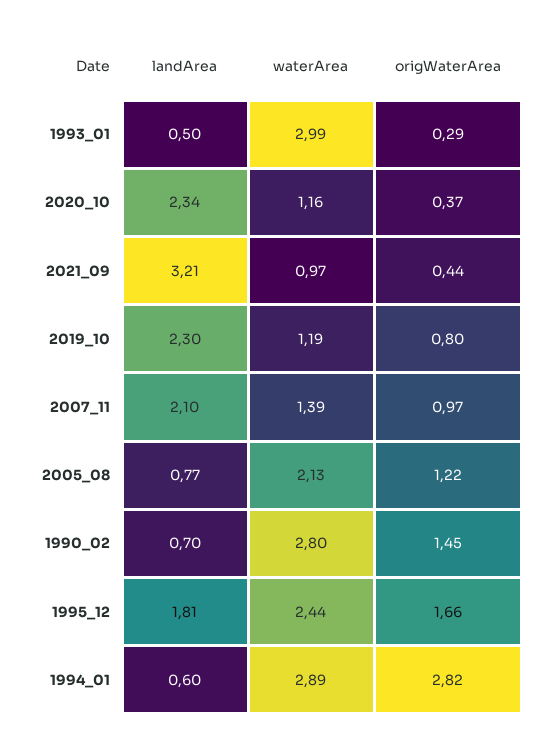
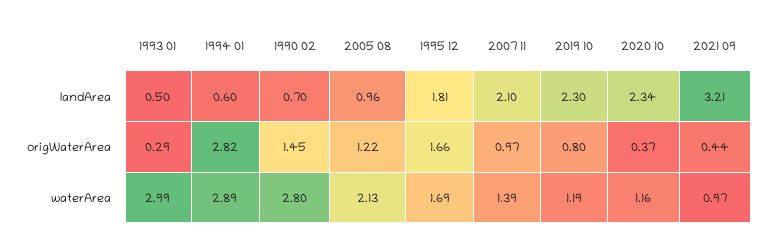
landArea, 2005_08: 0.77 -> 0.96
waterArea, 1995_12: 2.44 -> 1.69

